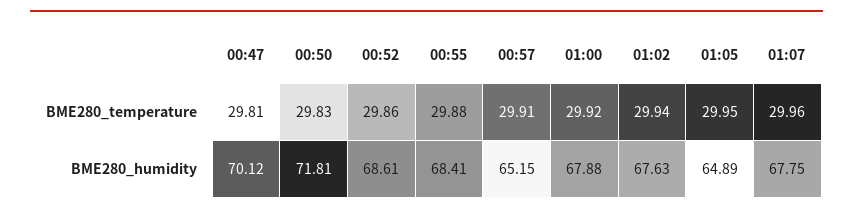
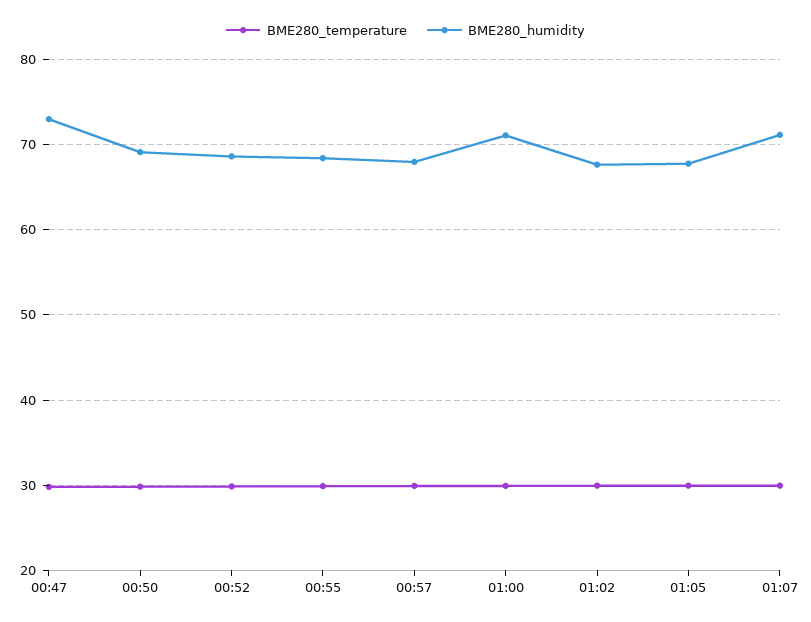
BME280_humidity, 00:47: 70.12 -> 73
BME280_humidity, 00:50: 71.81 -> 69
BME280_humidity, 00:57: 65.15 -> 68
BME280_humidity, 01:00: 67.88 -> 71
BME280_humidity, 01:05: 64.89 -> 68
BME280_humidity, 01:07: 67.75 -> 71

